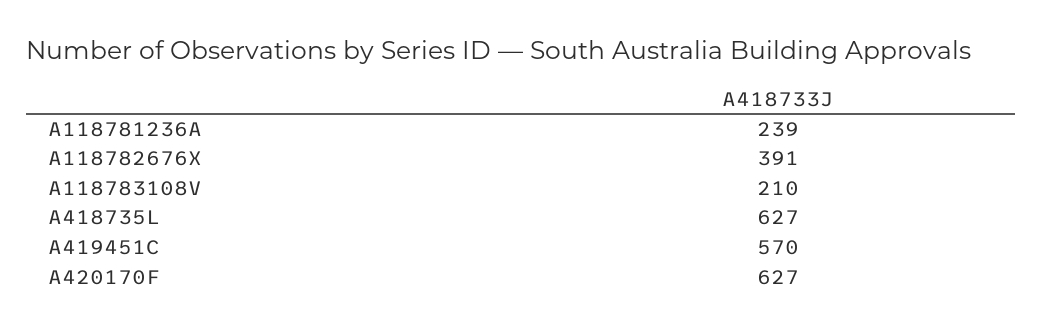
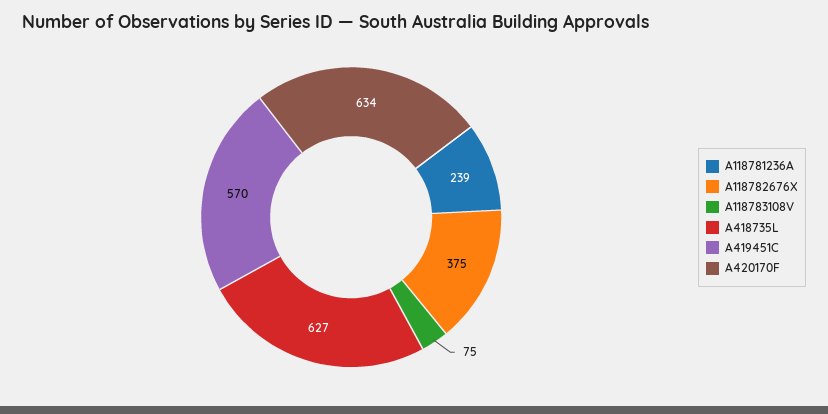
A118782676X: 391 -> 375
A118783108V: 210 -> 75
A420170F: 627 -> 634

